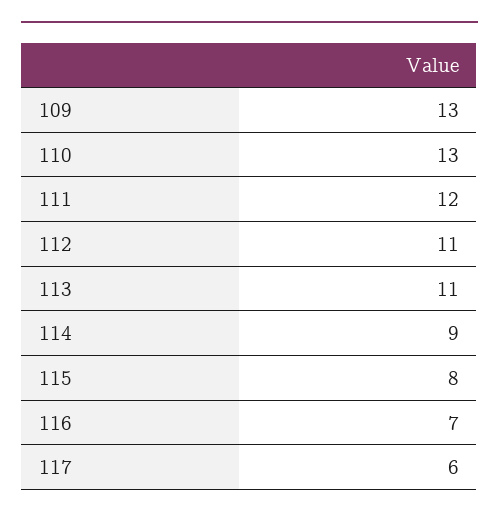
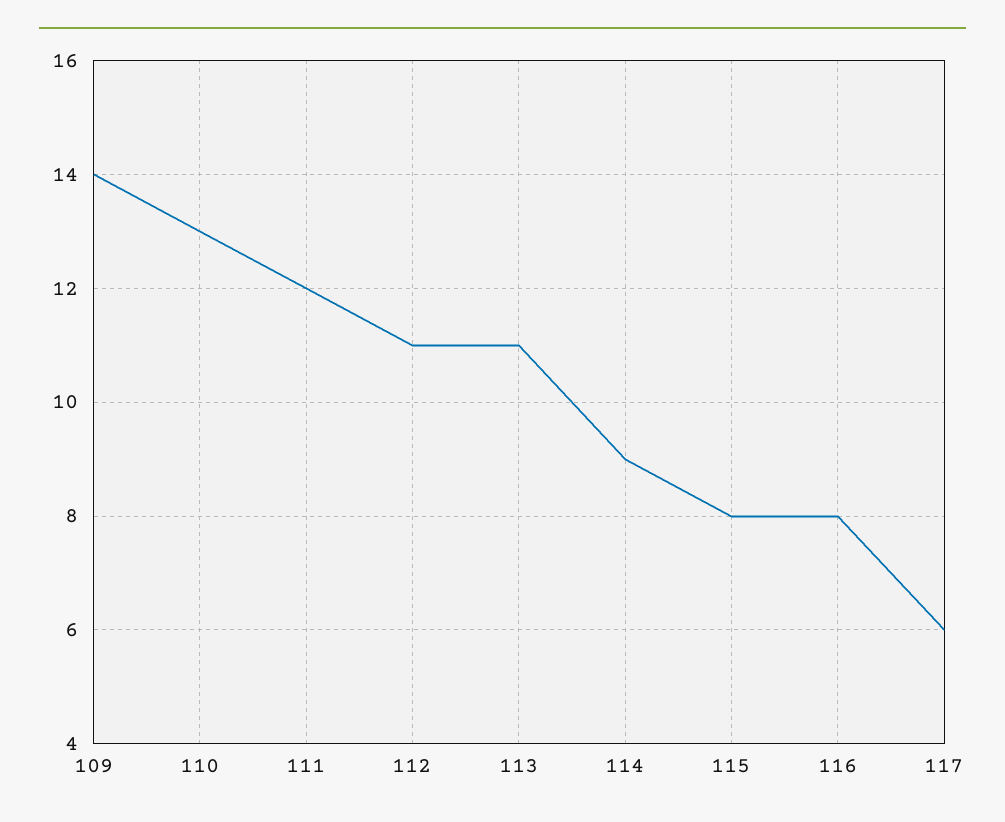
109: 13 -> 14
116: 7 -> 8

